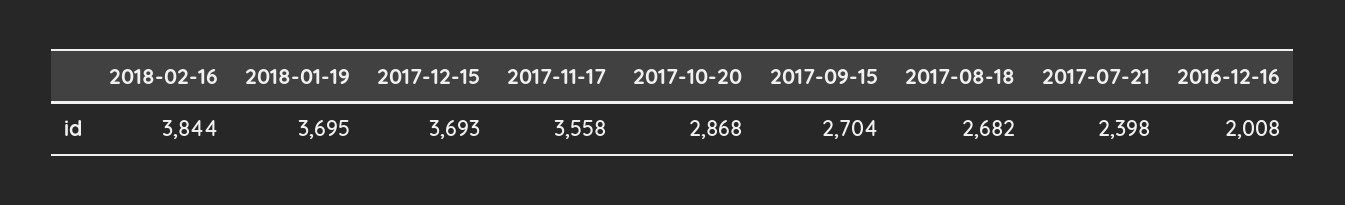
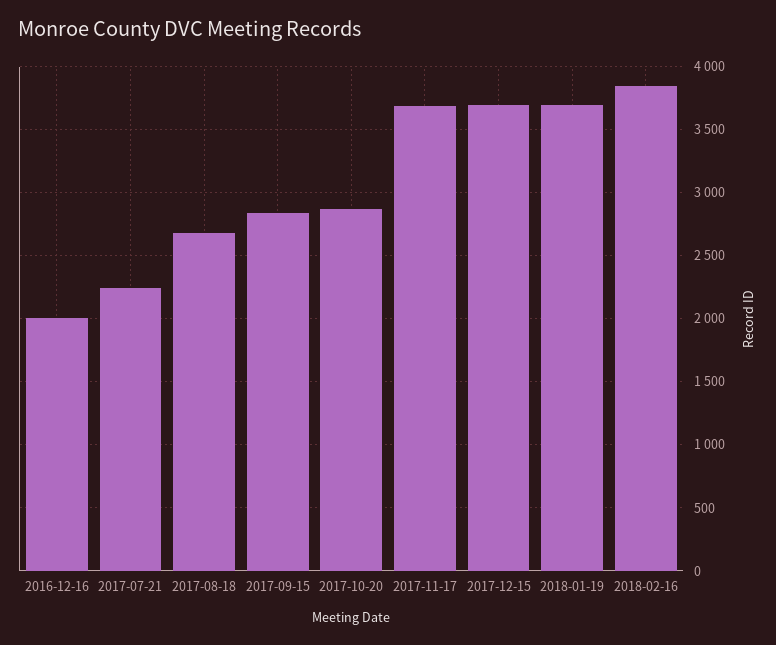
2017-11-17: 3558 -> 3700
2017-09-15: 2704 -> 2850
2017-07-21: 2398 -> 2250

